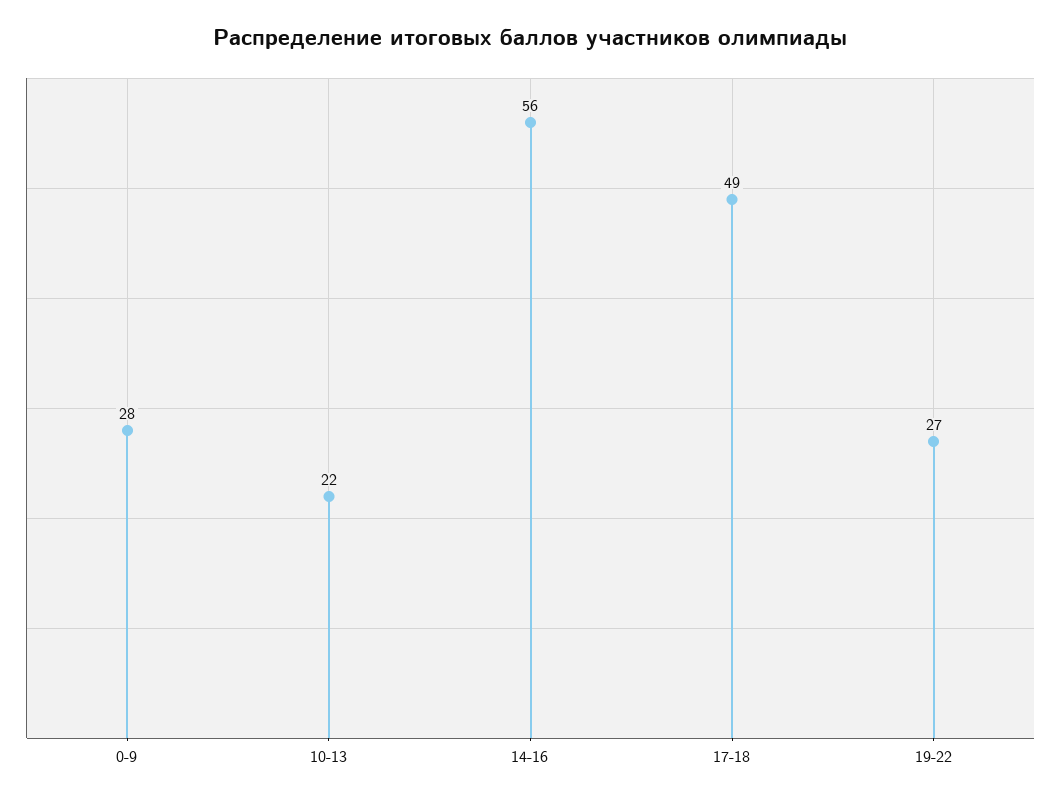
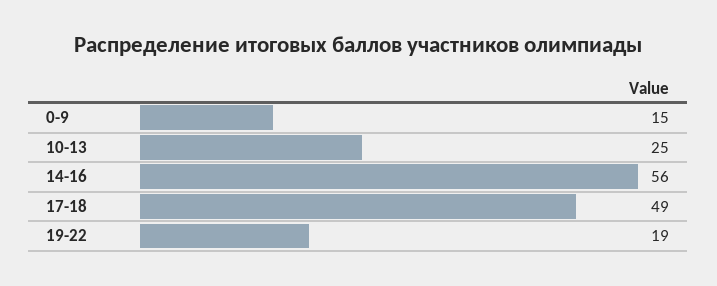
0-9: 28 -> 15
10-13: 22 -> 25
19-22: 27 -> 19

